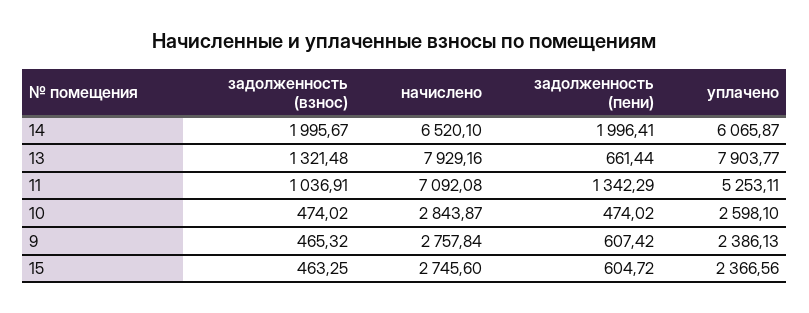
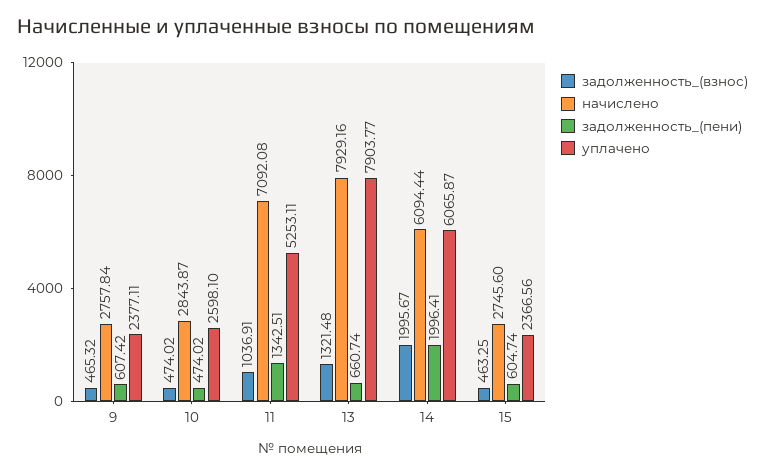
начислено, 14: 6520.1 -> 6094.44
задолженность (пени), 13: 661.44 -> 660.74
задолженность (пени), 11: 1342.29 -> 1342.51
уплачено, 9: 2386.13 -> 2377.11
задолженность (пени), 15: 604.72 -> 604.74

